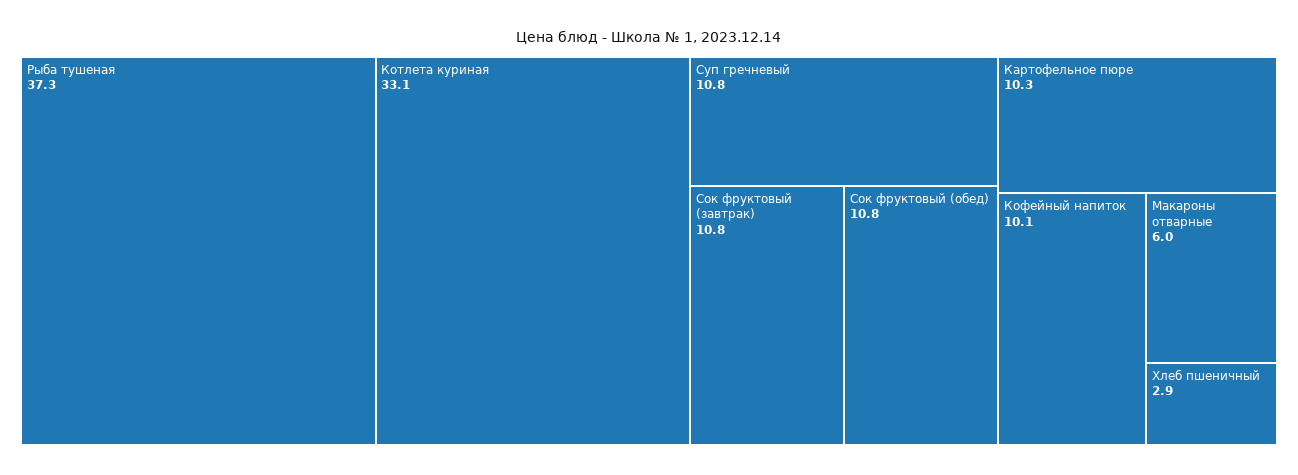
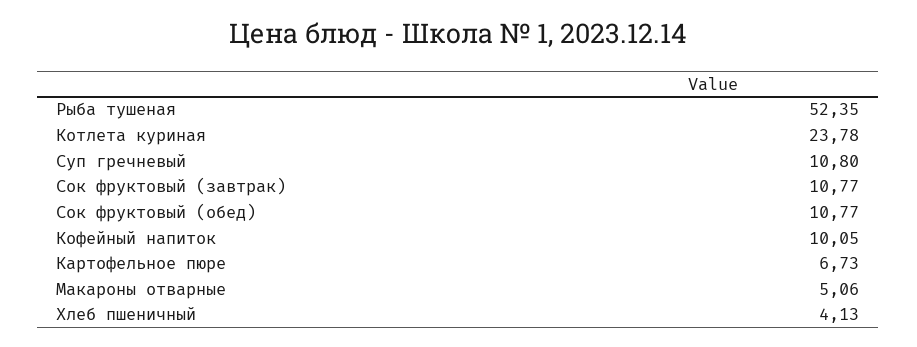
Рыба тушеная: 37.3 -> 52.35
Котлета куриная: 33.1 -> 23.78
Картофельное пюре: 10.3 -> 6.73
Макароны отварные: 6 -> 5.06
Хлеб пшеничный: 2.9 -> 4.13

